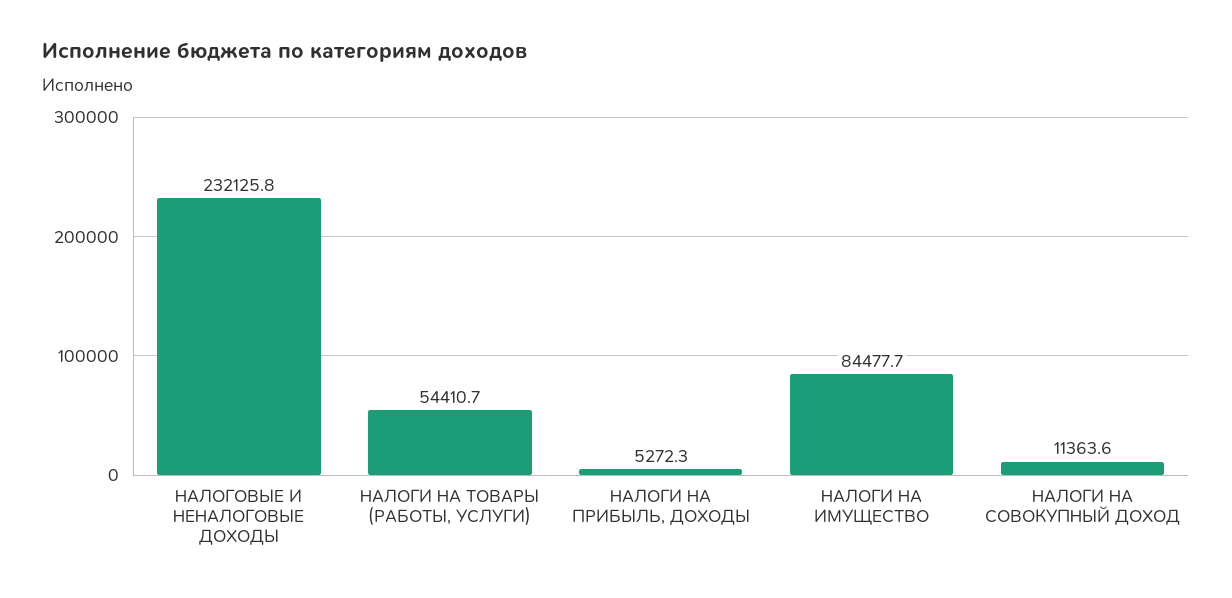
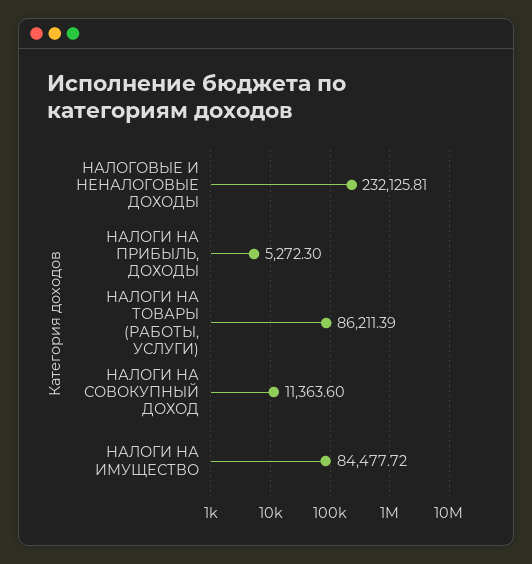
НАЛОГИ НА ТОВАРЫ (РАБОТЫ, УСЛУГИ): 54410.7 -> 86211.39

